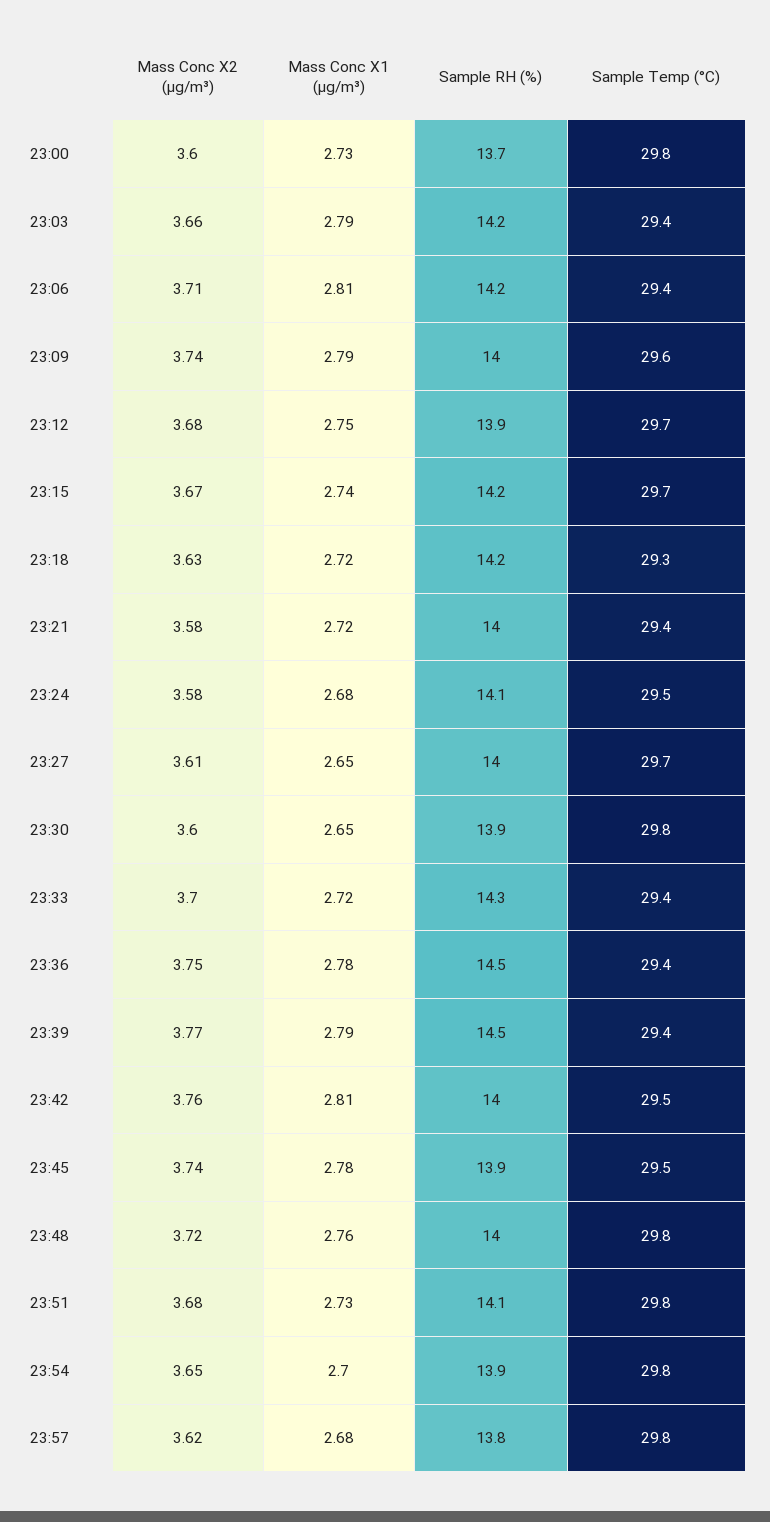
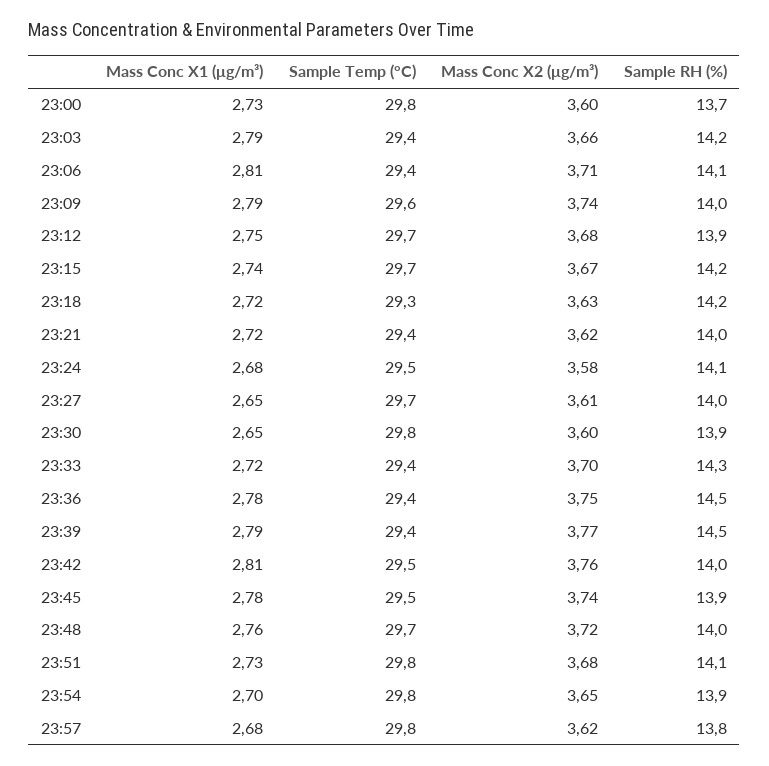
Sample RH (%), 23:06: 14.2 -> 14.1
Mass Conc X2 (μg/m³), 23:21: 3.58 -> 3.62
Sample Temp (°C), 23:48: 29.8 -> 29.7

